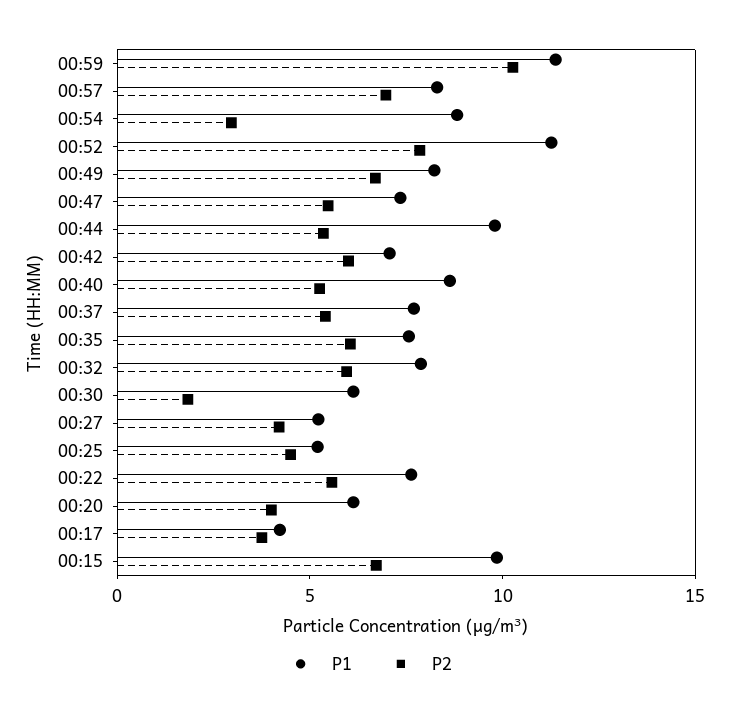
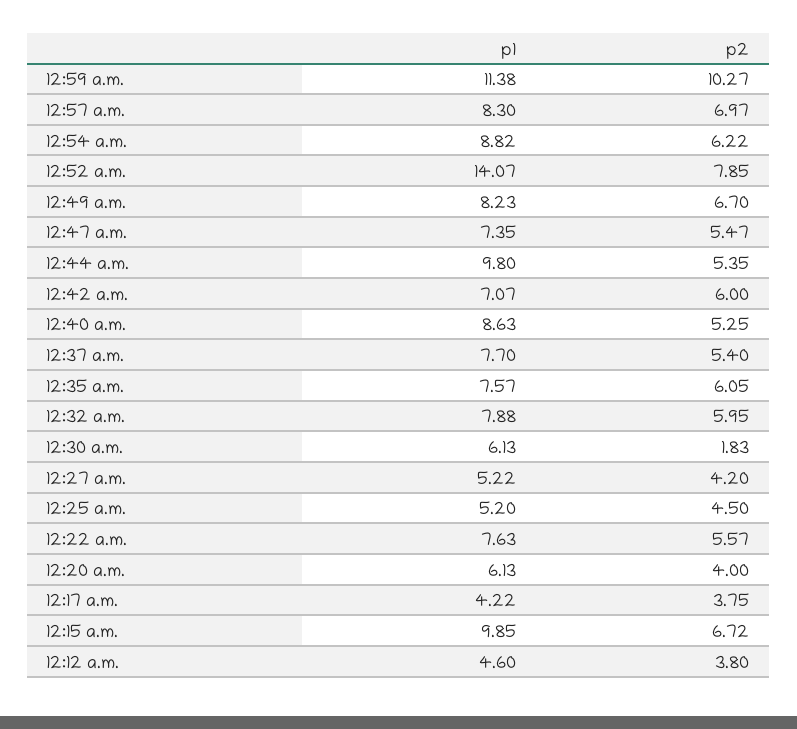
P2, 00:54: 3 -> 6.22
P1, 00:52: 11 -> 14.07
P1, 12:12 a.m.: none -> 4.6
P2, 12:12 a.m.: none -> 3.8

